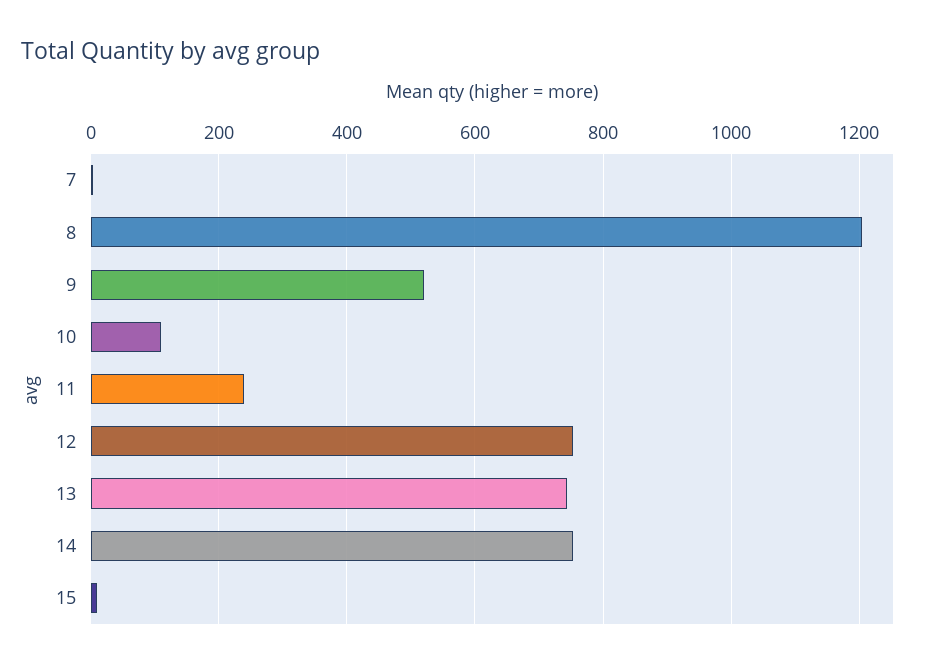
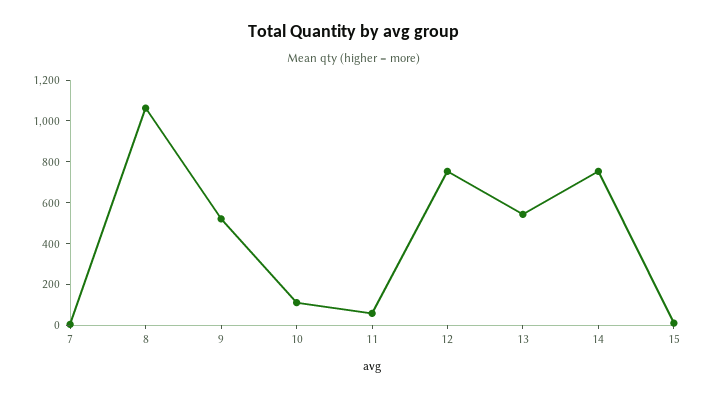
8: 1200 -> 1050
11: 240 -> 50
13: 740 -> 550

